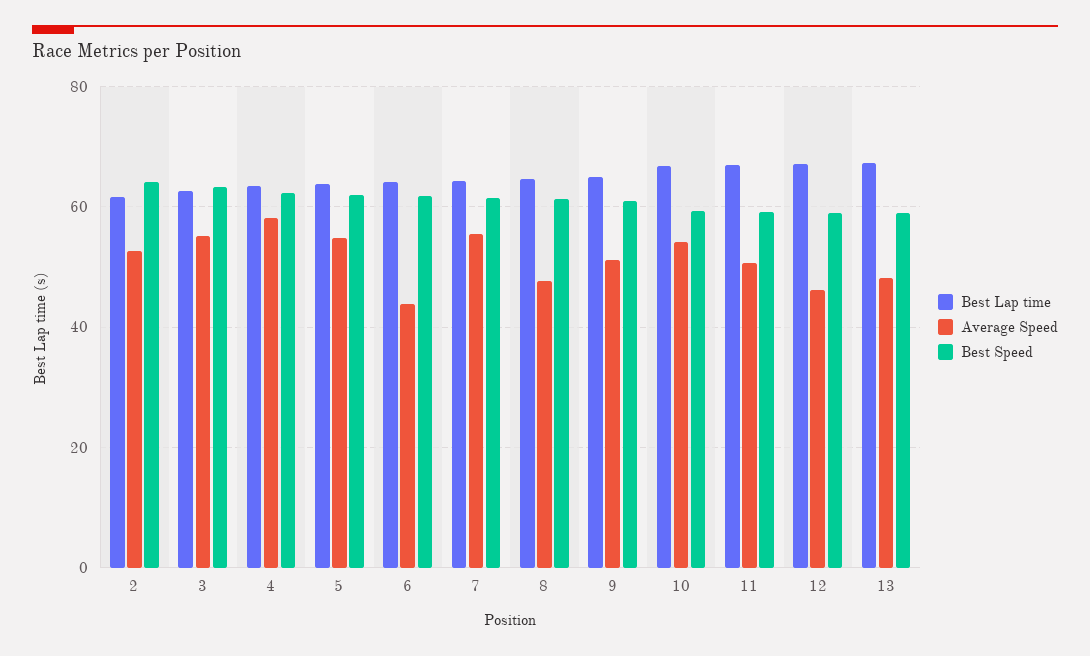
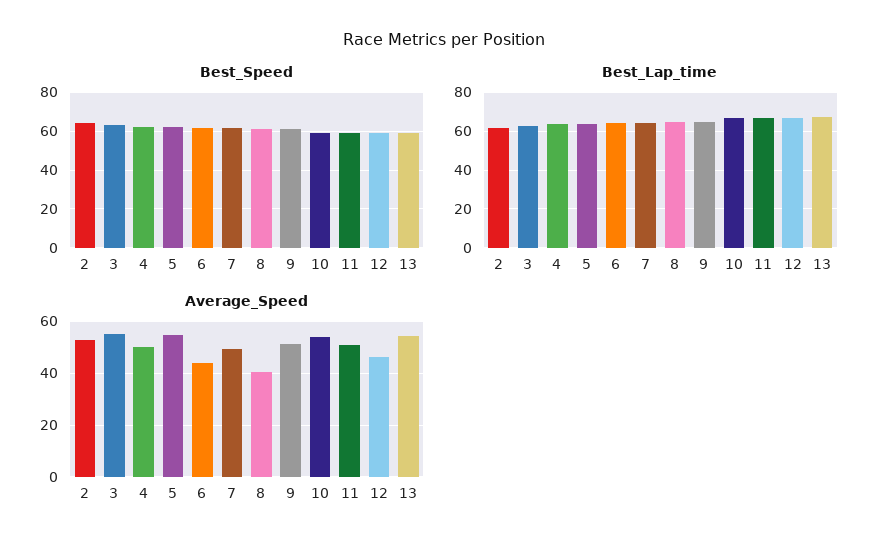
Average Speed, 4: 58 -> 50
Average Speed, 7: 56 -> 50
Average Speed, 8: 48 -> 40
Average Speed, 13: 48 -> 55

